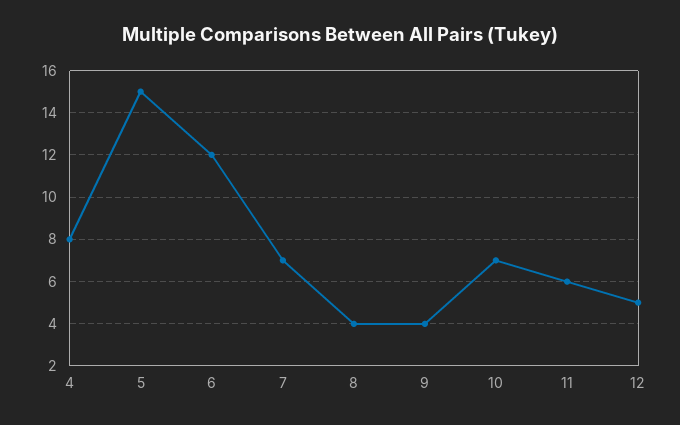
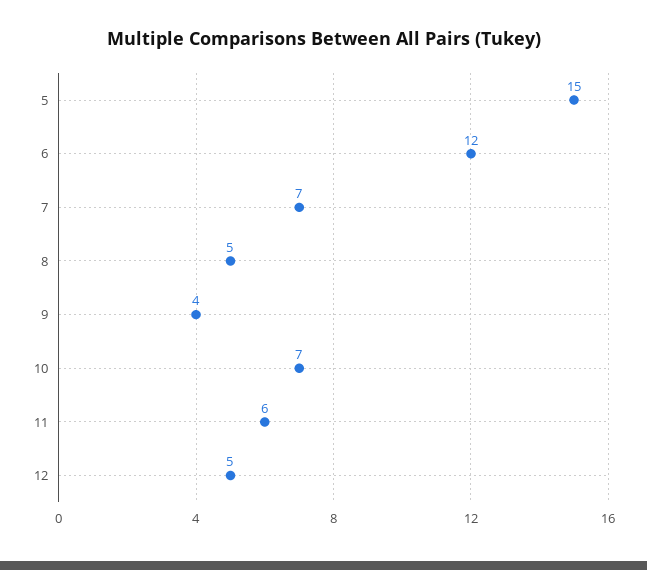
4: 8 -> none
8: 4 -> 5

